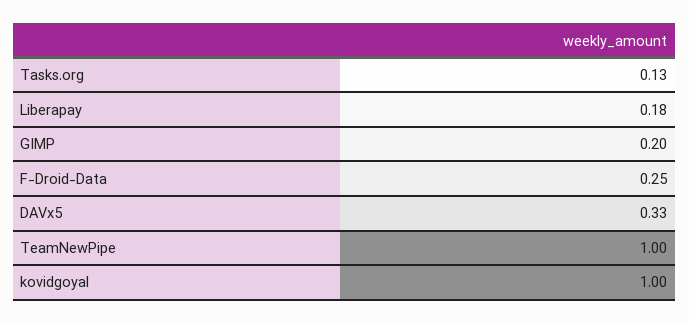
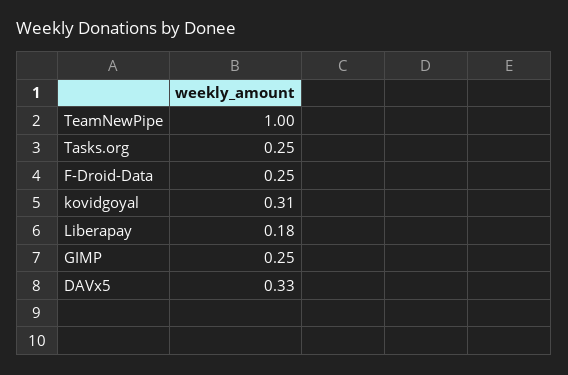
Tasks.org: 0.13 -> 0.25
GIMP: 0.2 -> 0.25
kovidgoyal: 1 -> 0.31

